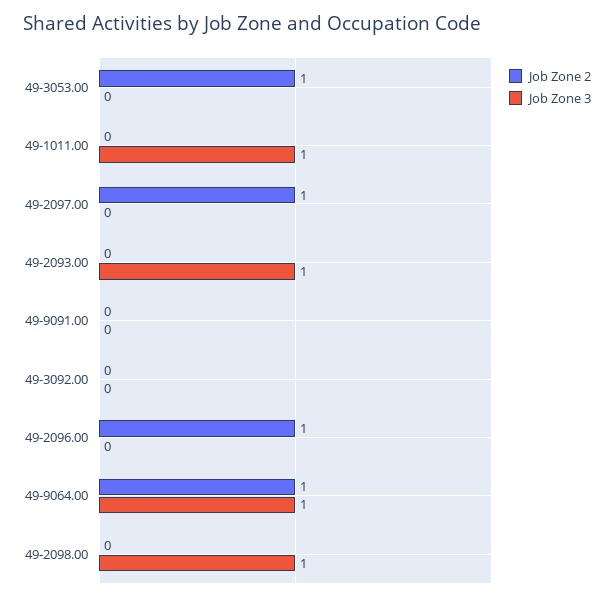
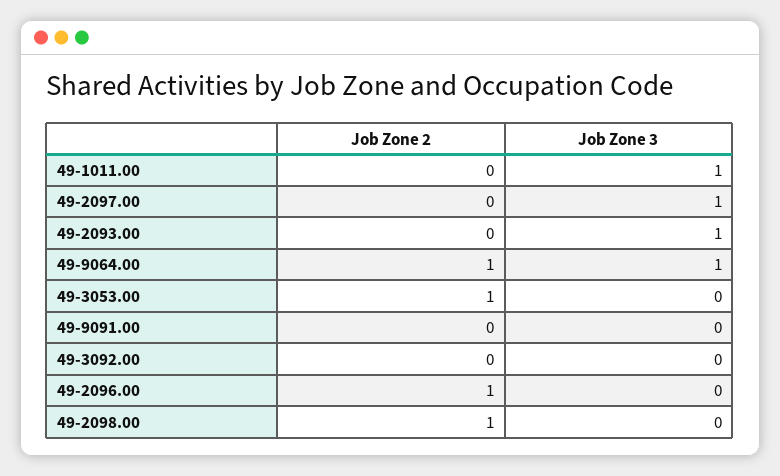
Job Zone 2, 49-2097.00: 1 -> 0
Job Zone 3, 49-2097.00: 0 -> 1
Job Zone 2, 49-2098.00: 0 -> 1
Job Zone 3, 49-2098.00: 1 -> 0

